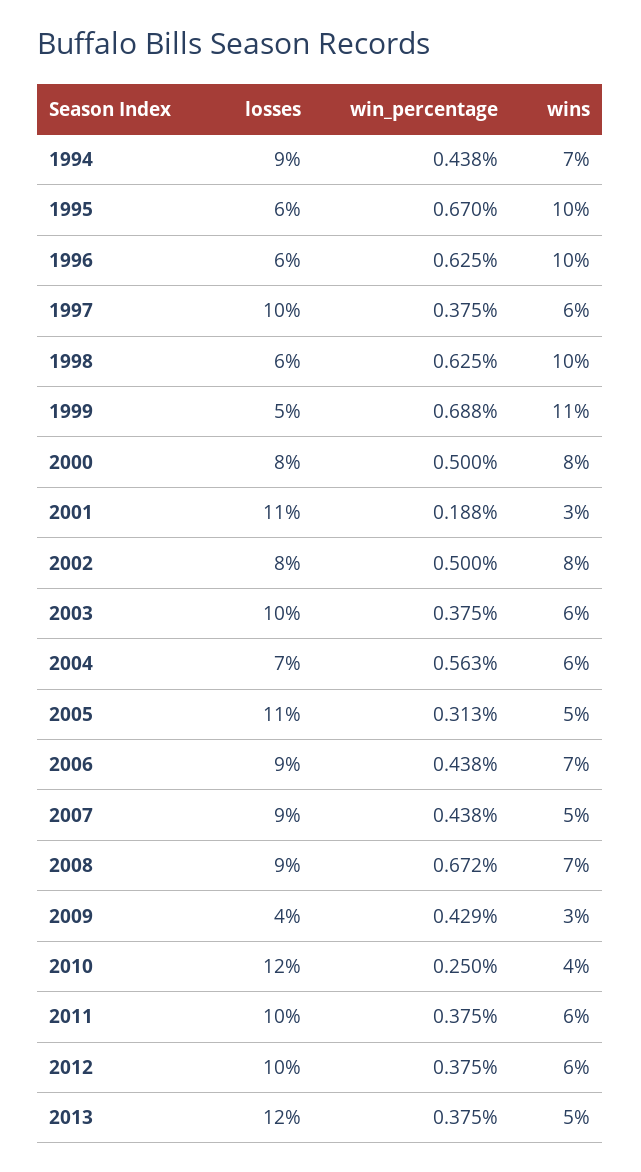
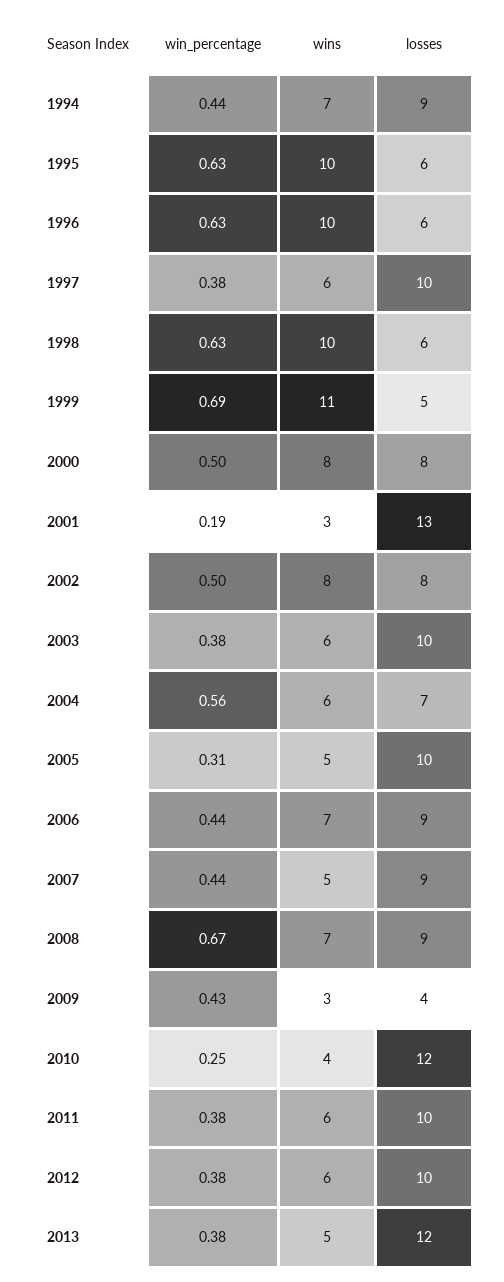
win_percentage, 1995: 0.67 -> 0.63
losses, 2001: 11 -> 13
losses, 2005: 11 -> 10

